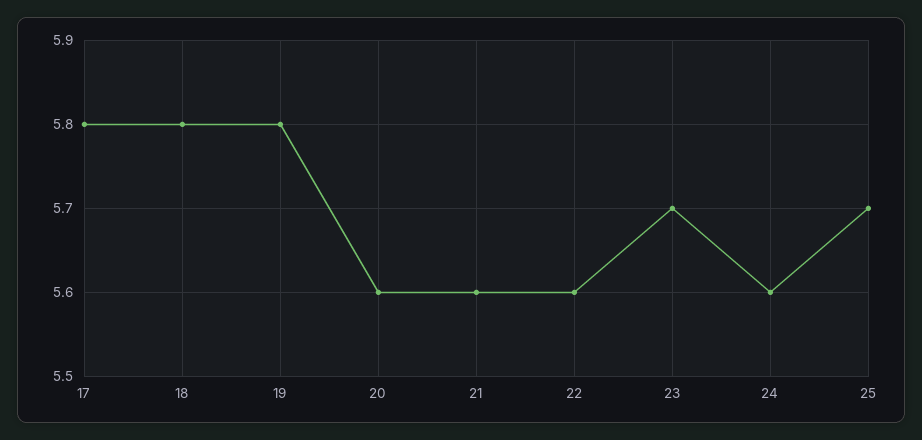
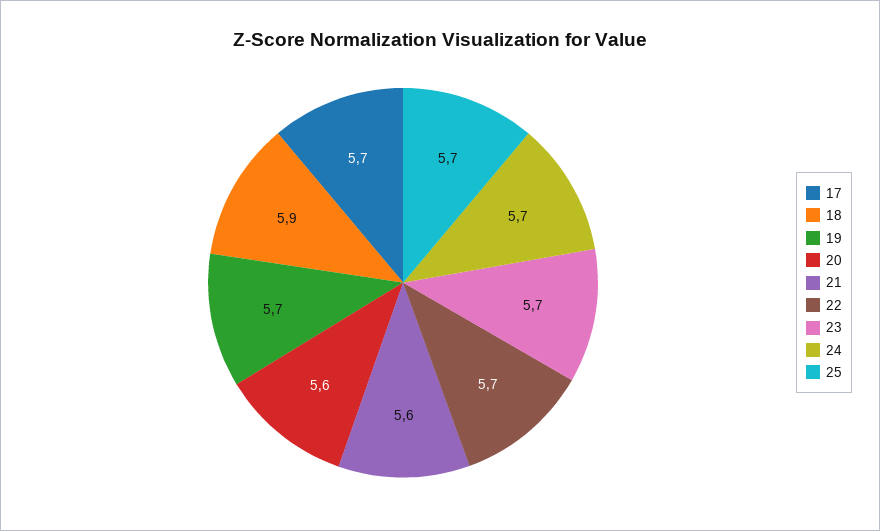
17: 5.8 -> 5.7
18: 5.8 -> 5.9
19: 5.8 -> 5.7
22: 5.6 -> 5.7
24: 5.6 -> 5.7

